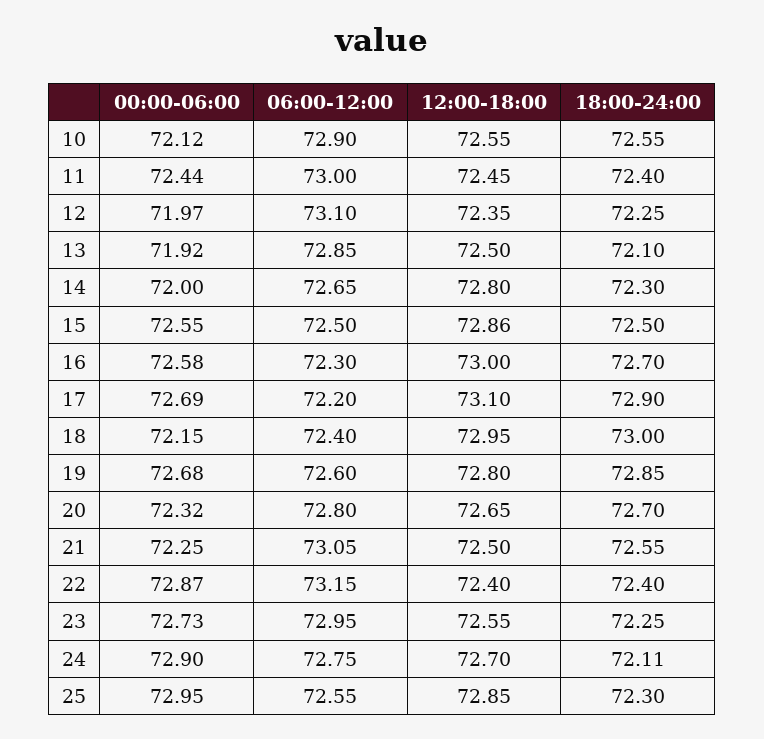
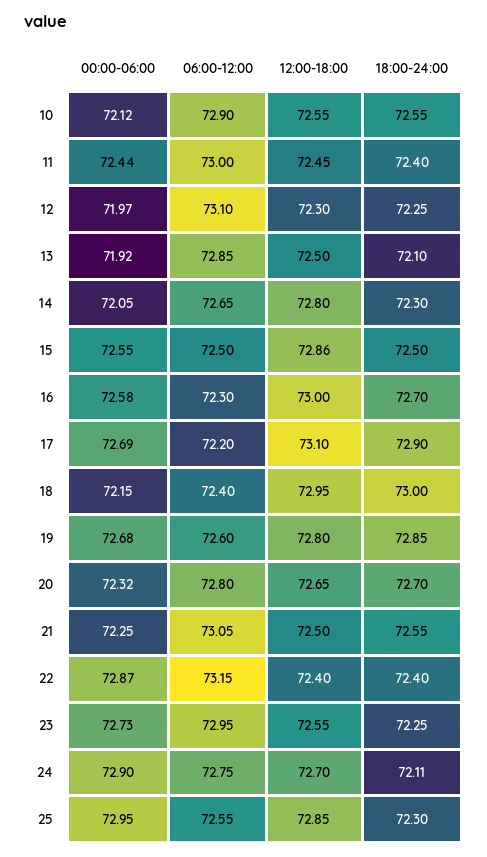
12:00-18:00, 12: 72.35 -> 72.3
00:00-06:00, 14: 72 -> 72.05

